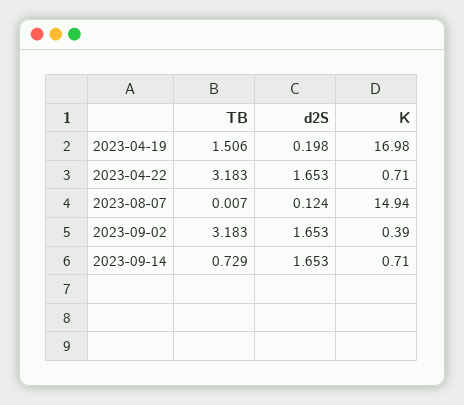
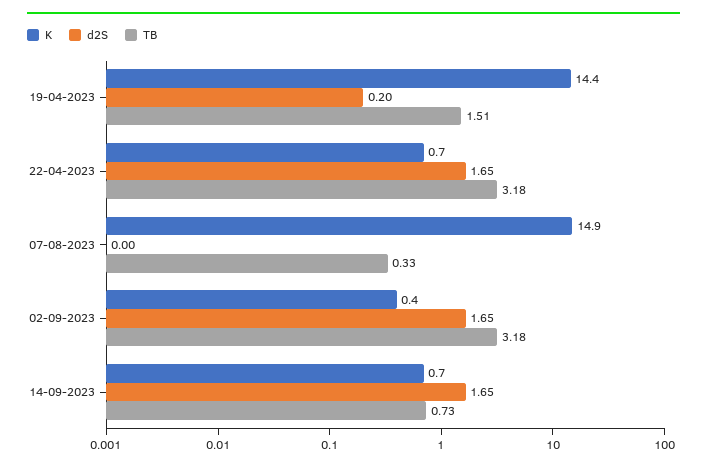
K, 2023-04-19: 16.98 -> 14.4
TB, 2023-08-07: 0.007 -> 0.33
d2S, 2023-08-07: 0.124 -> 0

